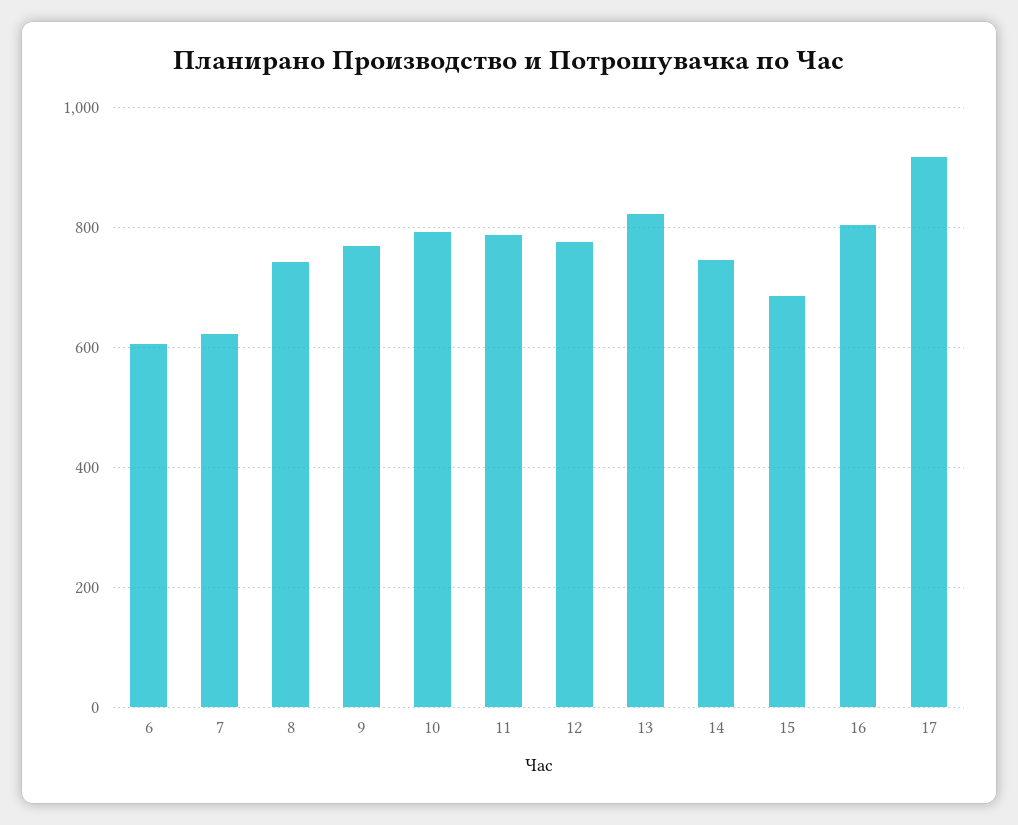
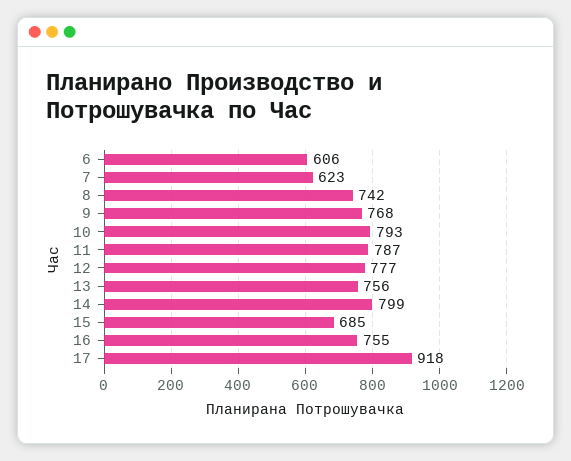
13: 820 -> 756
14: 740 -> 799
16: 800 -> 755

